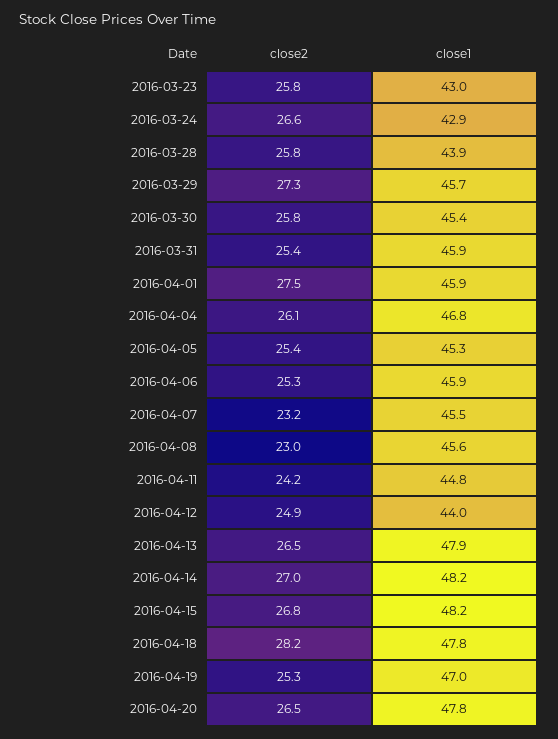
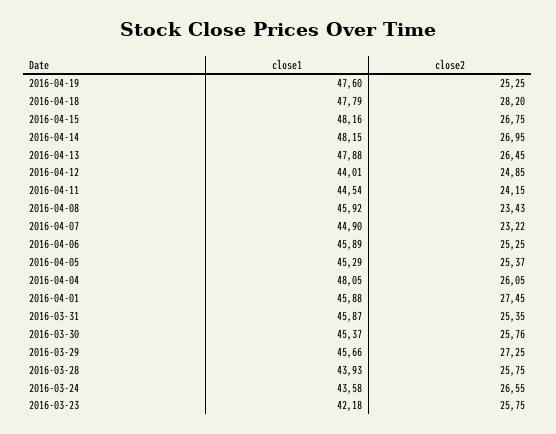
close1, 2016-03-23: 43 -> 42.18
close1, 2016-03-24: 42.9 -> 43.58
close1, 2016-04-04: 46.8 -> 48.05
close1, 2016-04-07: 45.5 -> 44.9
close2, 2016-04-08: 23 -> 23.43
close1, 2016-04-08: 45.6 -> 45.92
close1, 2016-04-11: 44.8 -> 44.54
close1, 2016-04-19: 47 -> 47.6
close2, 2016-04-20: 26.5 -> none
close1, 2016-04-20: 47.8 -> none

